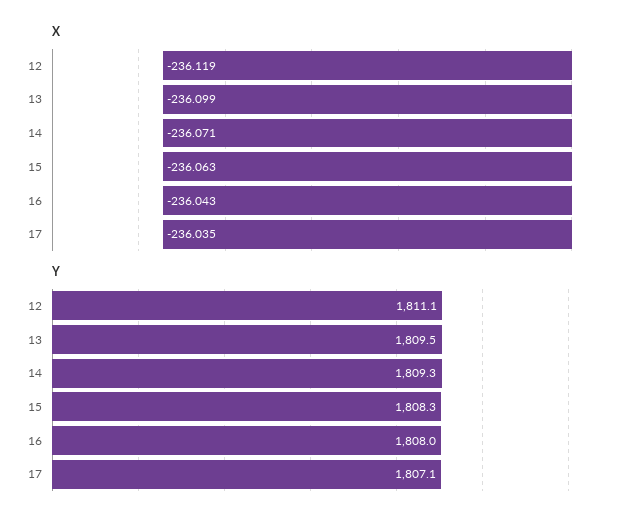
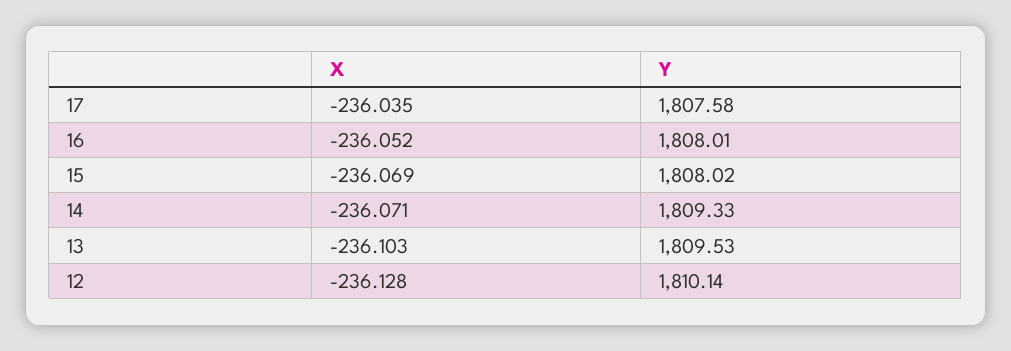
X, 12: -236.119 -> -236.128
X, 13: -236.099 -> -236.103
X, 15: -236.063 -> -236.069
X, 16: -236.043 -> -236.052
Y, 12: 1811.1 -> 1810.14
Y, 15: 1808.3 -> 1808.02
Y, 17: 1807.1 -> 1807.58

